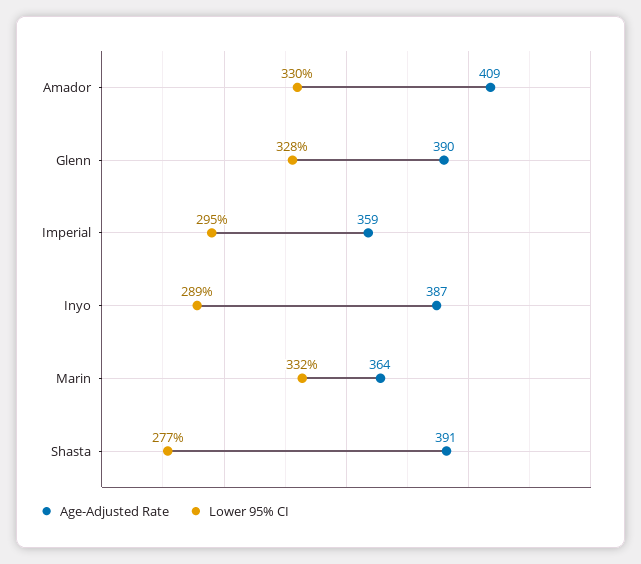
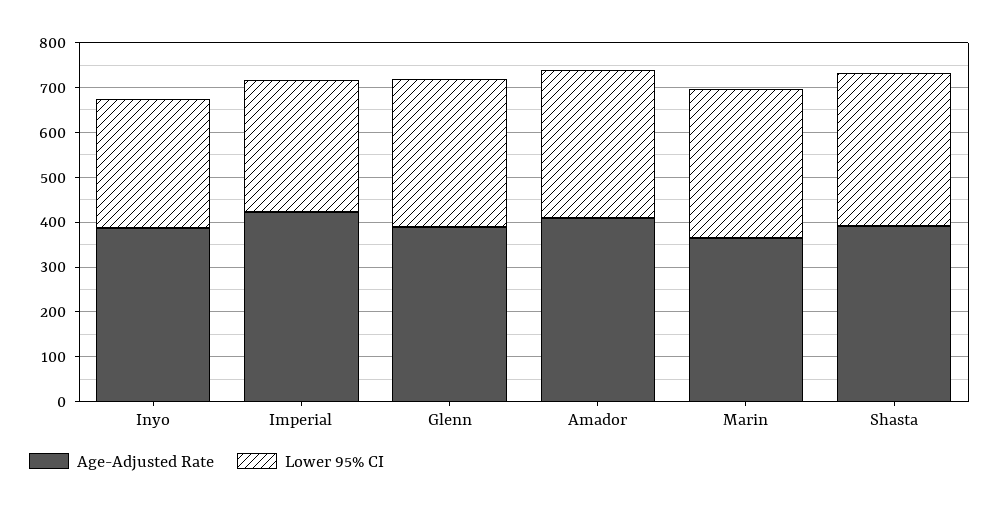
Age-Adjusted Rate, Imperial: 359 -> 420
Lower 95% CI, Shasta: 277 -> 340

